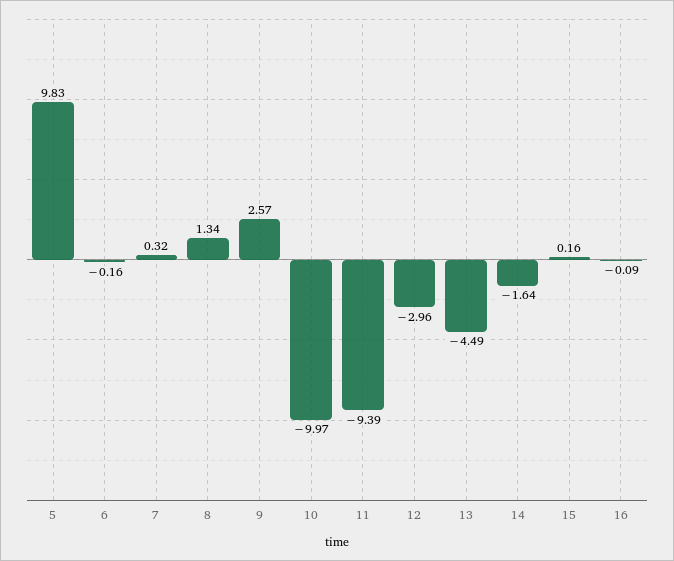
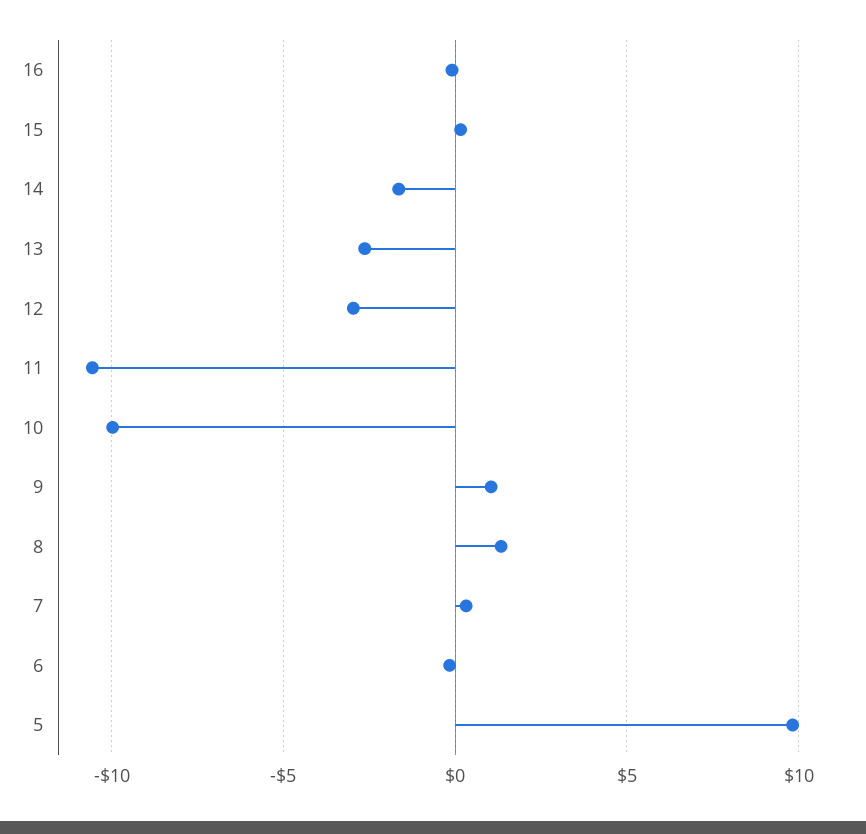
9: 2.57 -> 1
11: -9.39 -> -10.5
13: -4.49 -> -2.5

